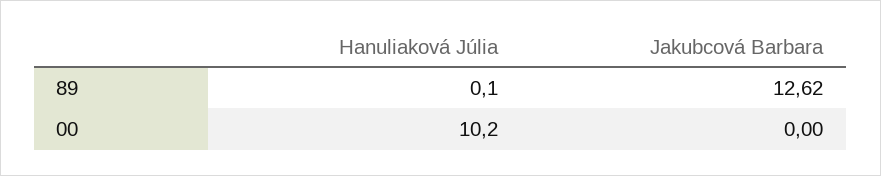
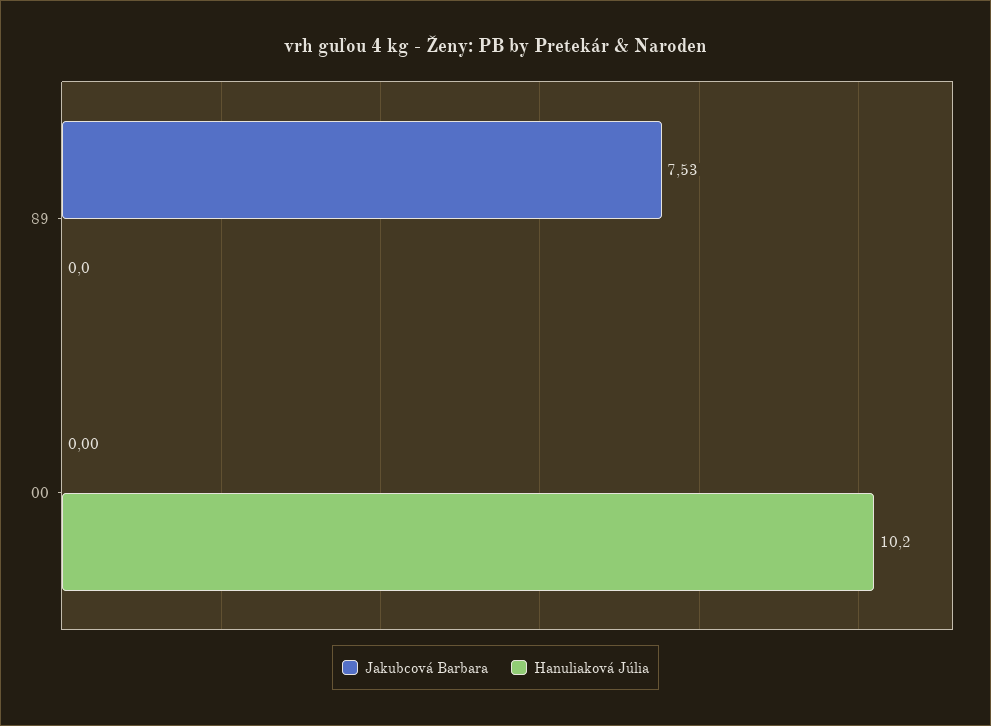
Hanuliaková Júlia, 89: 0.1 -> 0
Jakubcová Barbara, 89: 12.62 -> 7.53

